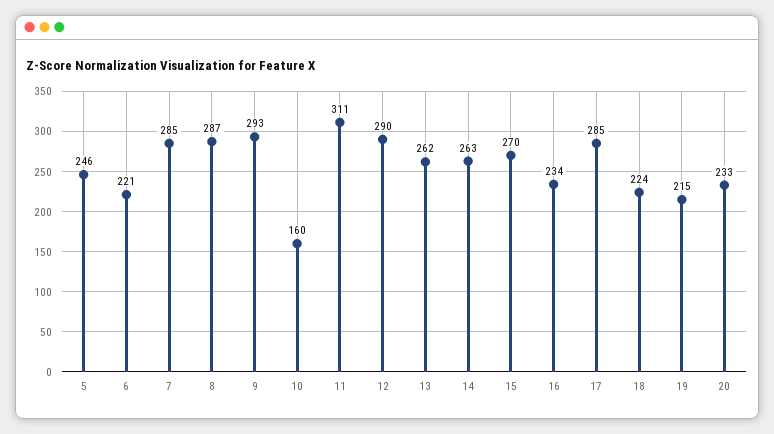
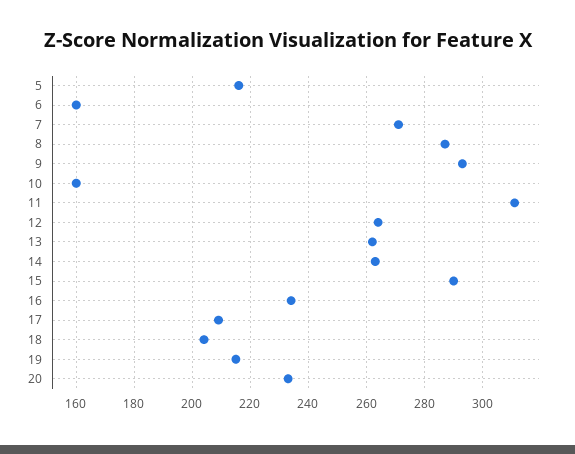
5: 246 -> 215
6: 221 -> 160
7: 285 -> 270
12: 290 -> 265
15: 270 -> 290
17: 285 -> 210
18: 224 -> 205

